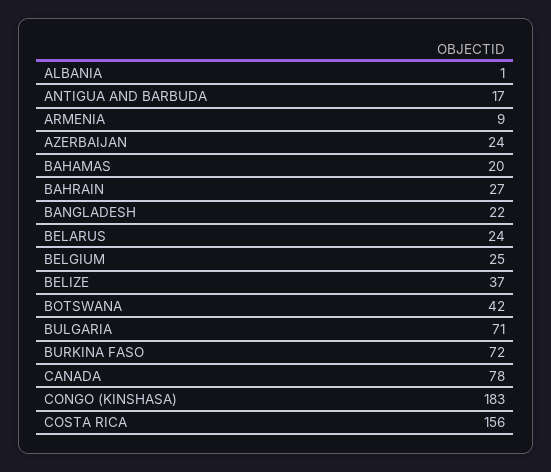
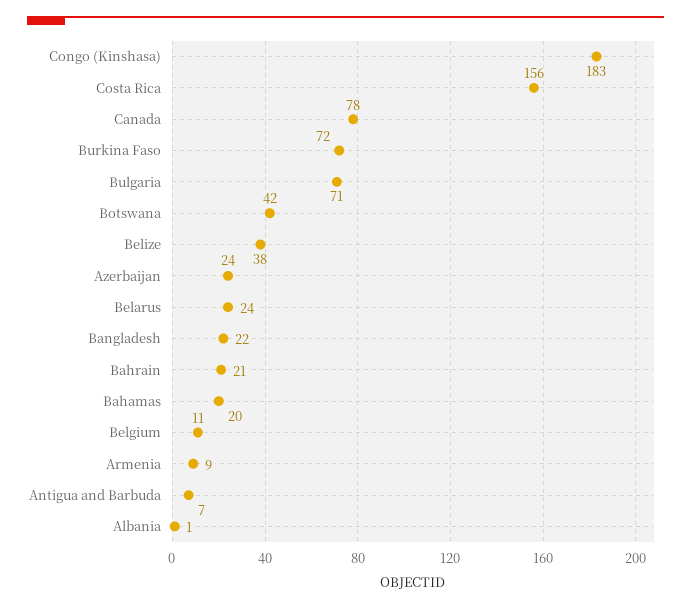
ANTIGUA AND BARBUDA: 17 -> 7
BAHRAIN: 27 -> 21
BELGIUM: 25 -> 11
BELIZE: 37 -> 38

